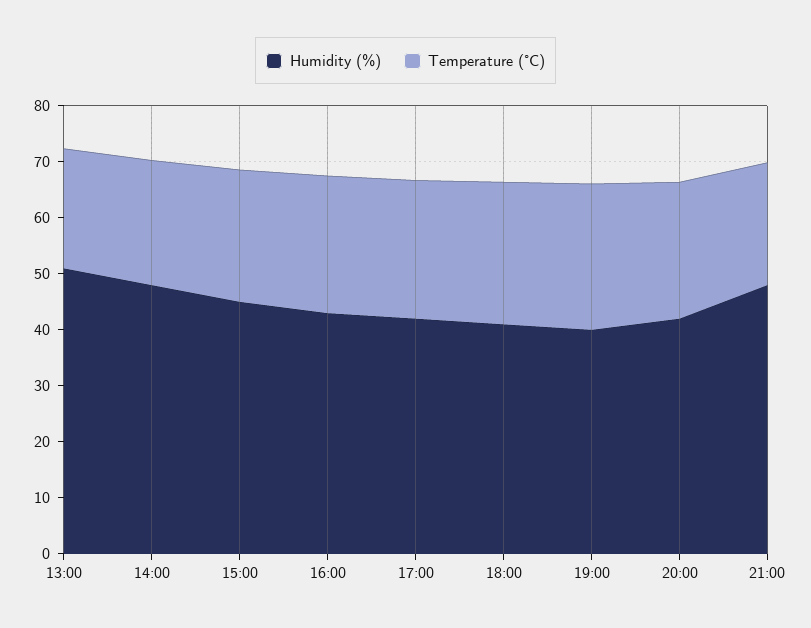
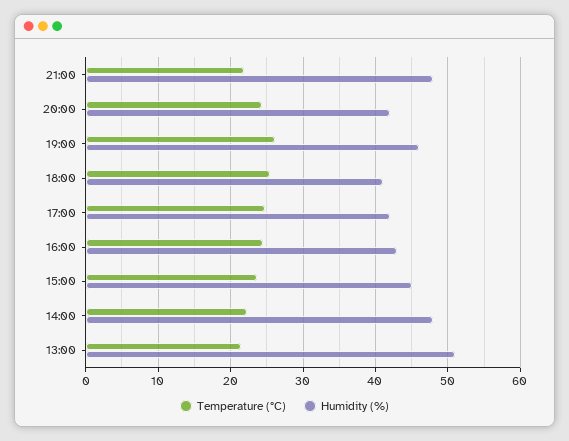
Humidity (%), 19:00: 40 -> 46

